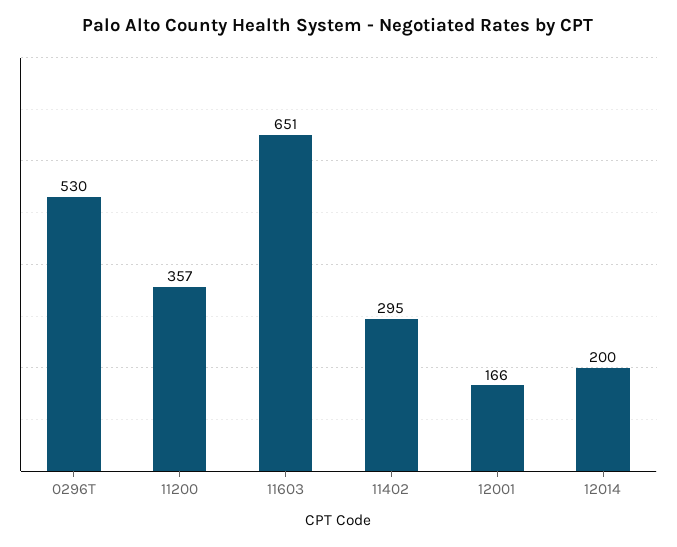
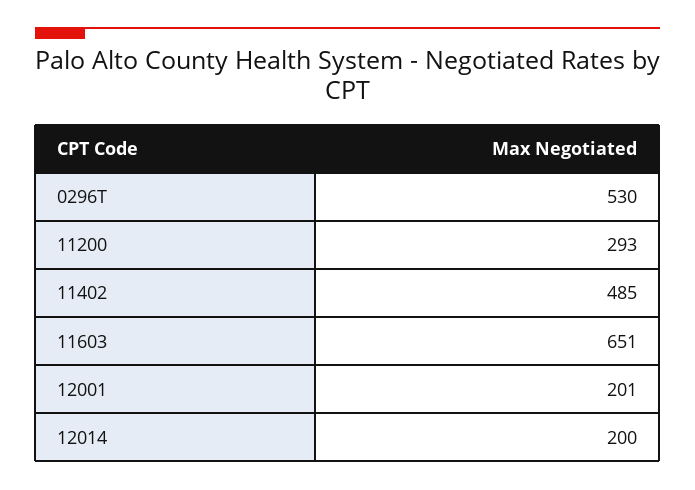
11200: 357 -> 293
11402: 295 -> 485
12001: 166 -> 201

